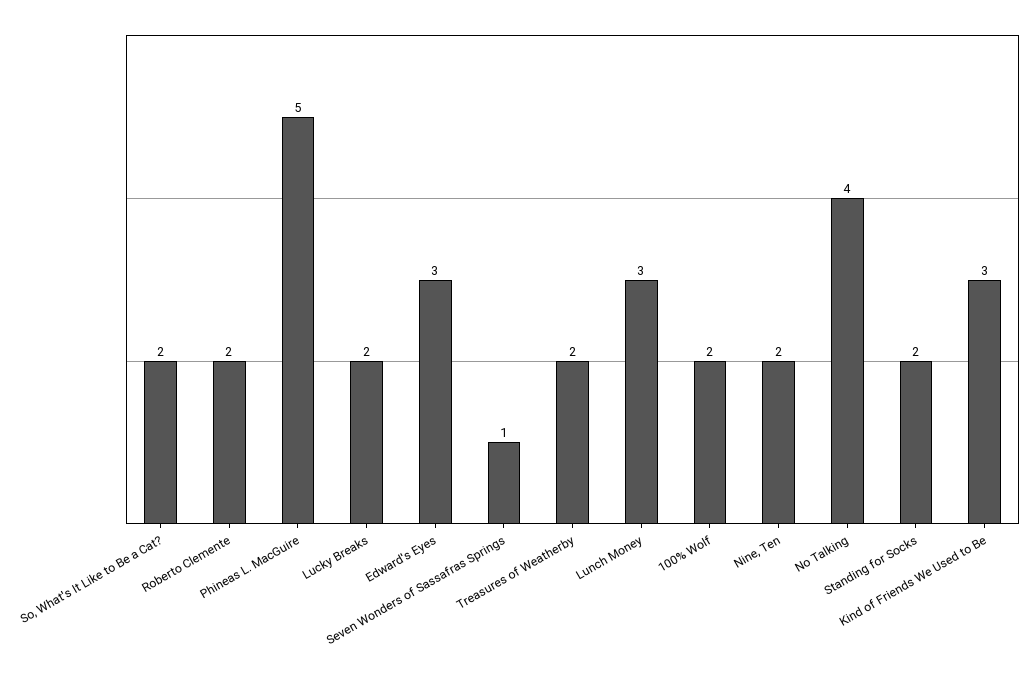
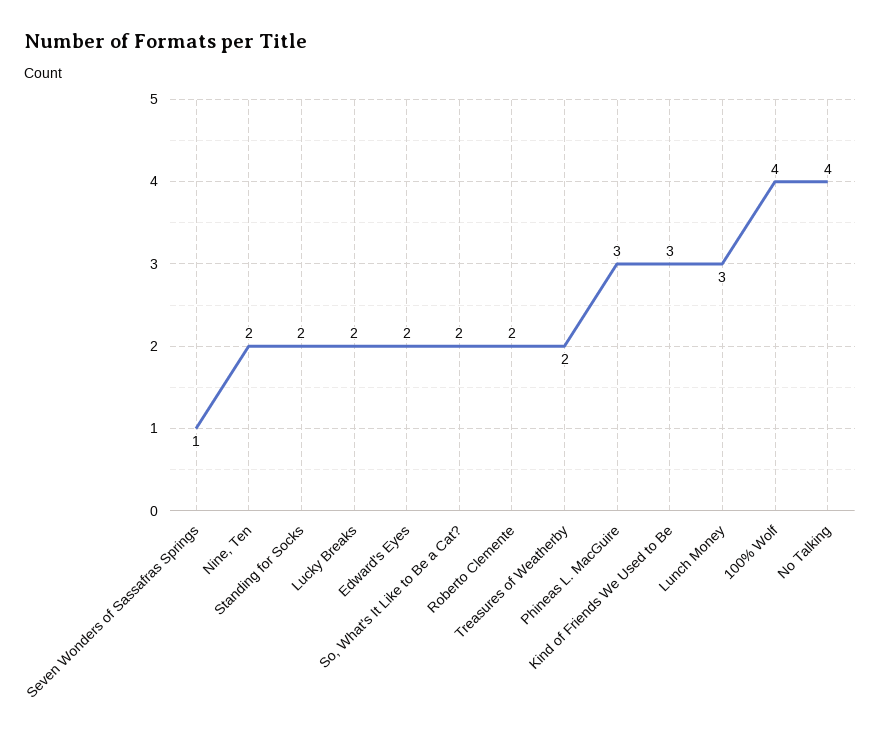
Phineas L. MacGuire: 5 -> 3
Edward's Eyes: 3 -> 2
100% Wolf: 2 -> 4

